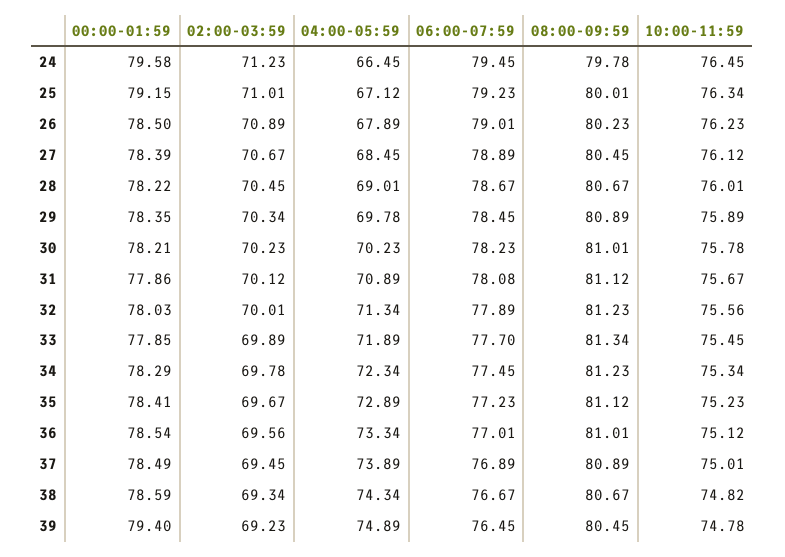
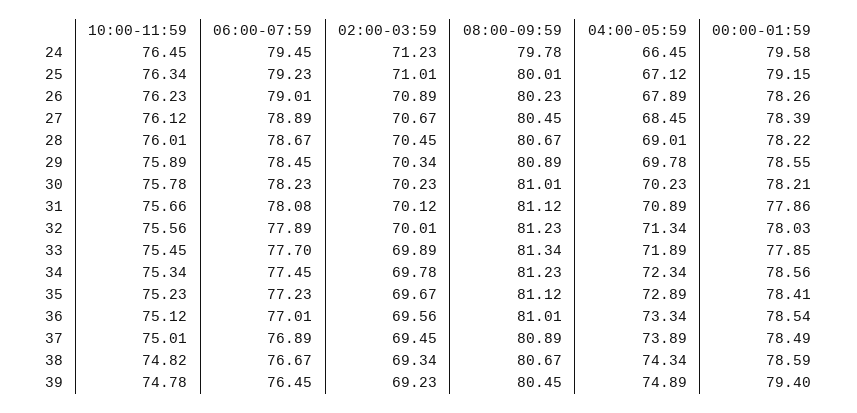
00:00-01:59, 26: 78.5 -> 78.26
00:00-01:59, 29: 78.35 -> 78.55
10:00-11:59, 31: 75.67 -> 75.66
00:00-01:59, 34: 78.29 -> 78.56

